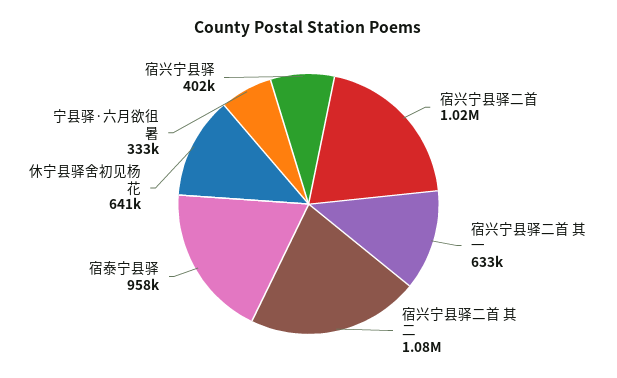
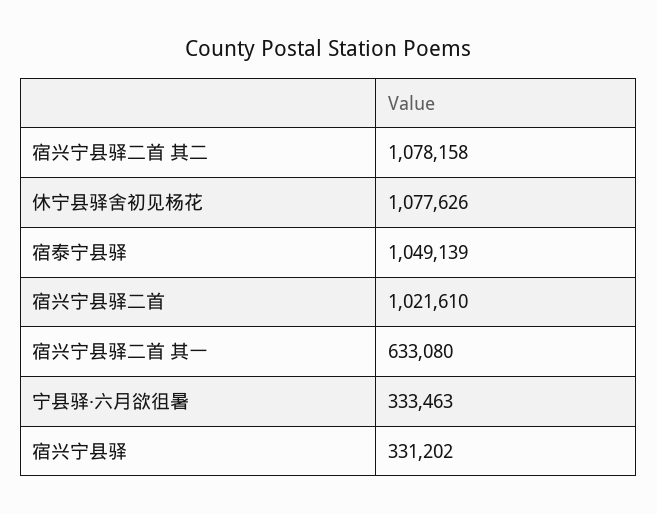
宿泰宁县驿: 958000 -> 1049139
休宁县驿舍初见杨花: 641000 -> 1077626
宿兴宁县驿: 402000 -> 331202

